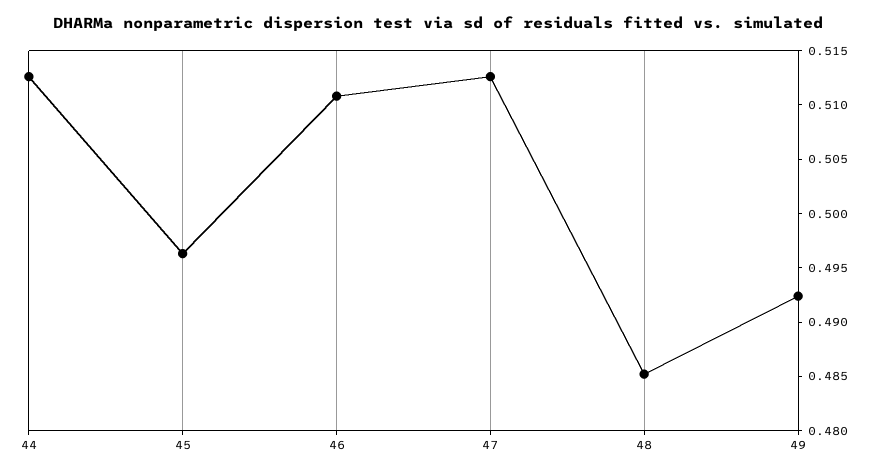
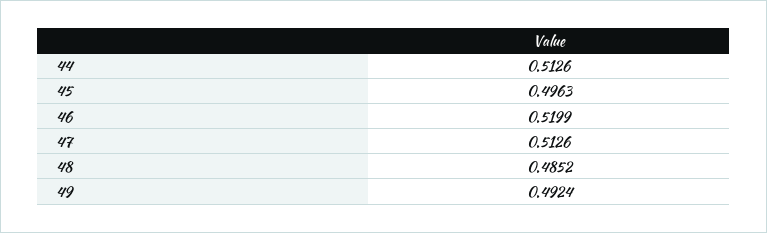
46: 0.511 -> 0.5199

